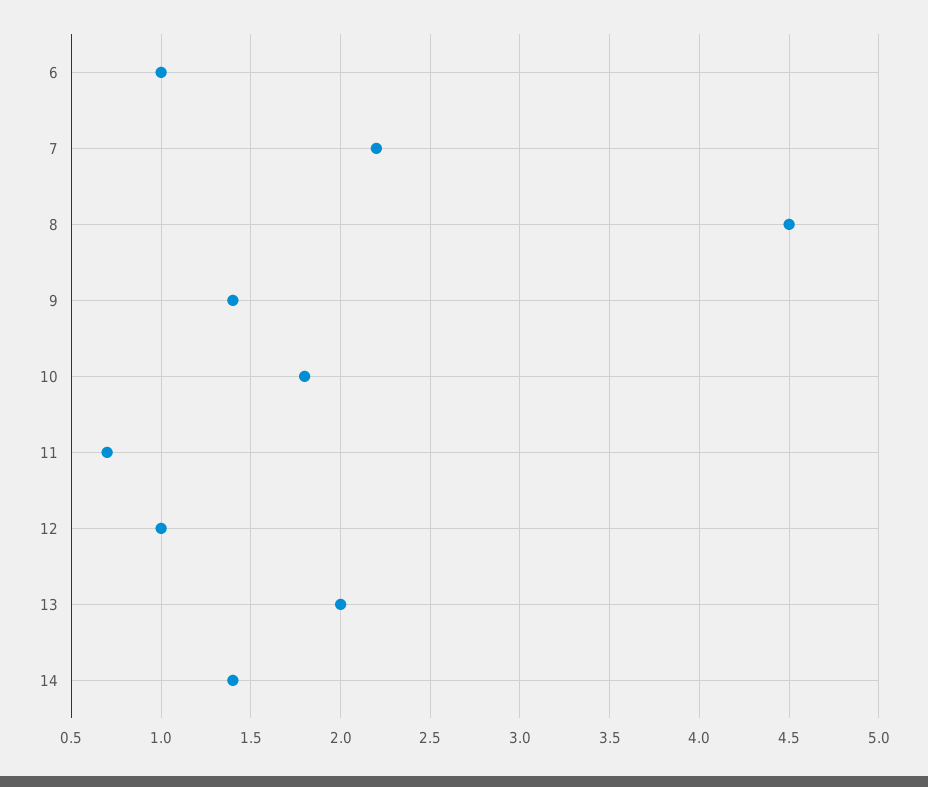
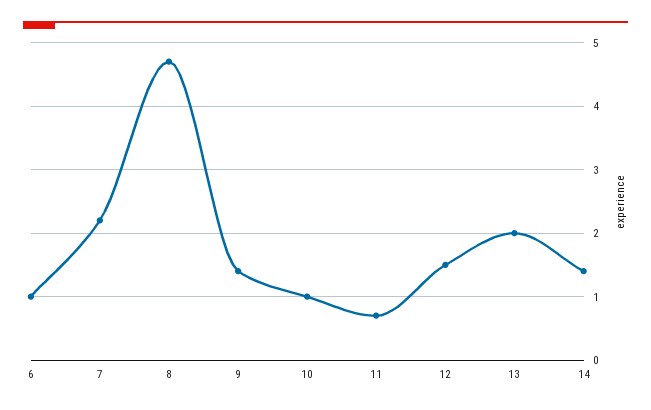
8: 4.5 -> 4.7
10: 1.8 -> 1
12: 1 -> 1.5

